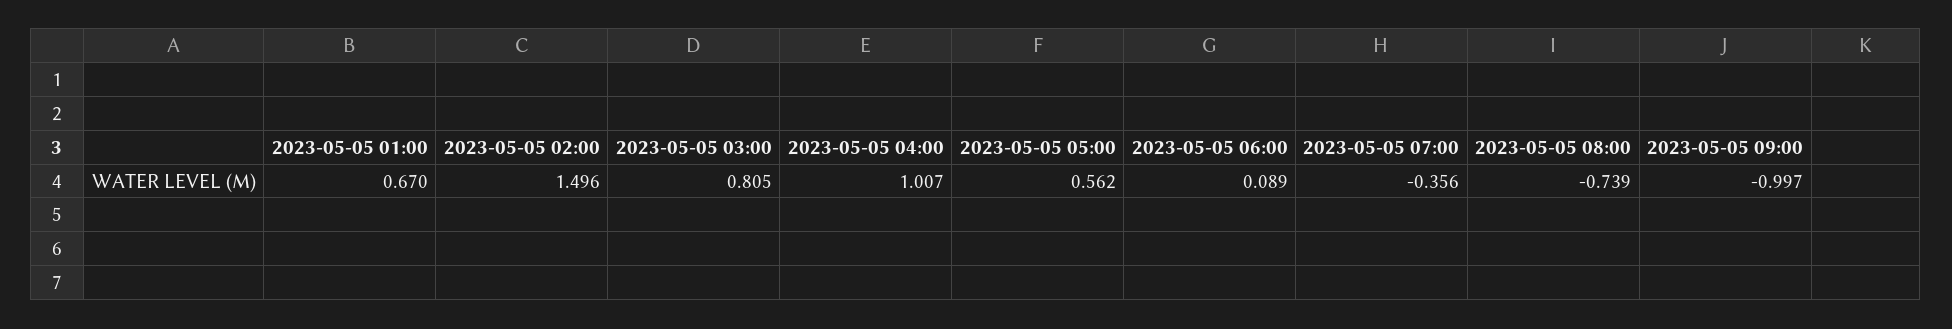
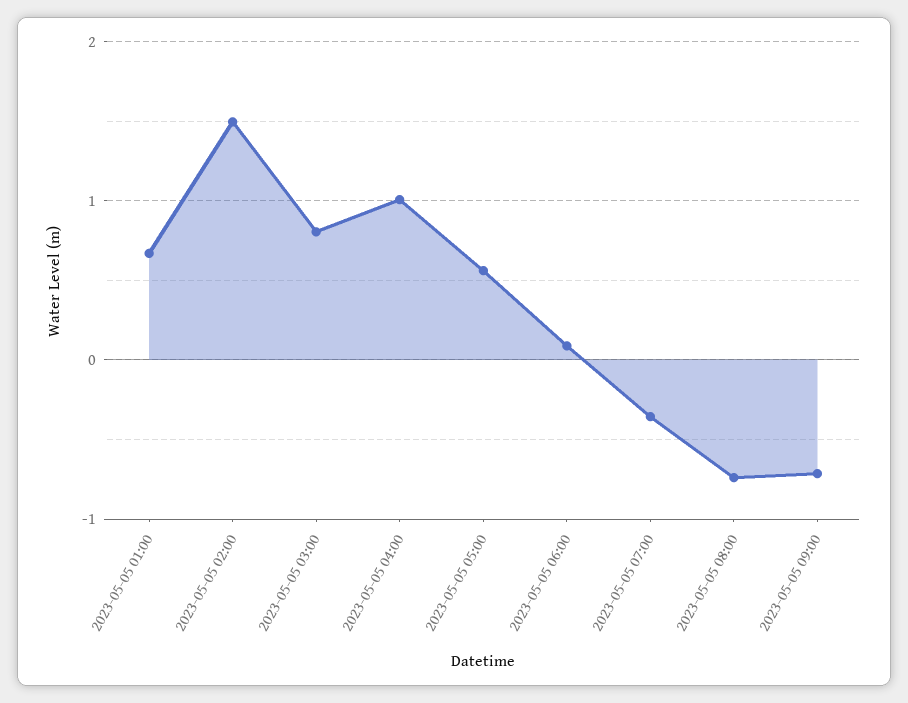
2023-05-05 09:00: -0.997 -> -0.7

